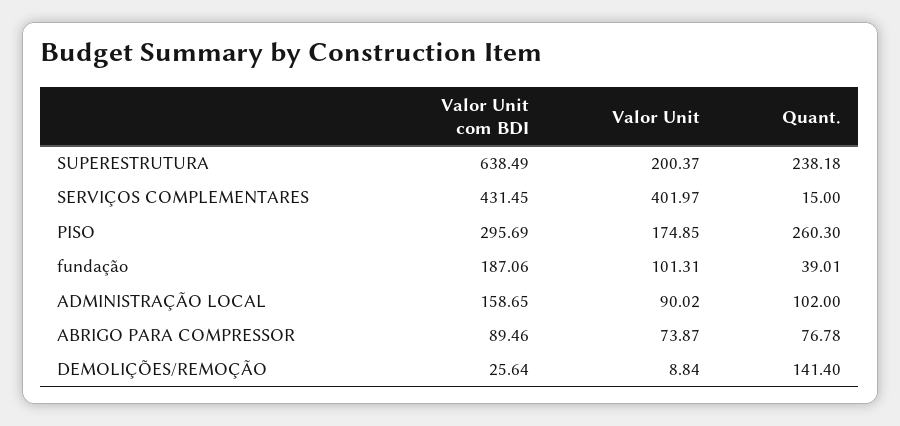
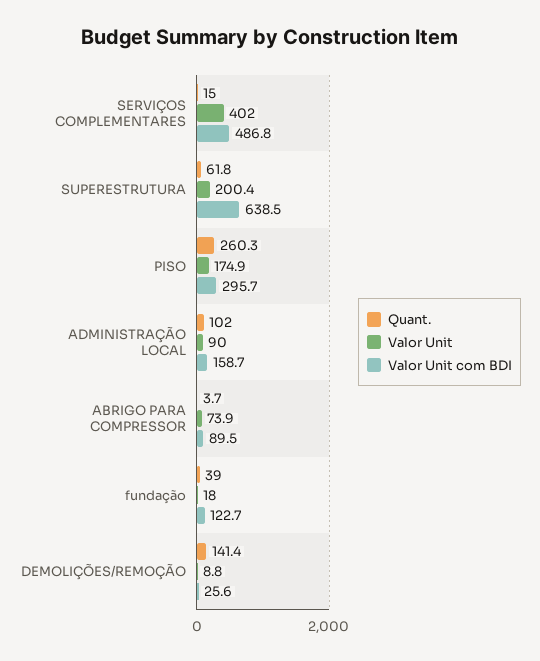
Quant., SUPERESTRUTURA: 238.18 -> 61.8
Valor Unit com BDI, SERVIÇOS COMPLEMENTARES: 431.45 -> 486.8
Valor Unit com BDI, fundação: 187.06 -> 122.7
Valor Unit, fundação: 101.31 -> 18
Quant., ABRIGO PARA COMPRESSOR: 76.78 -> 3.7

